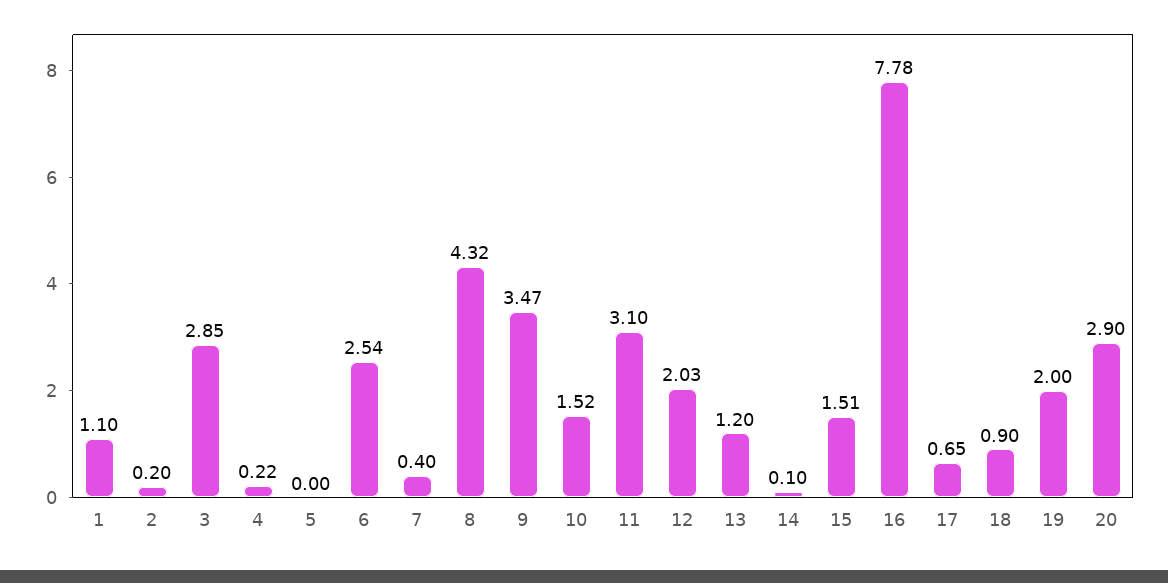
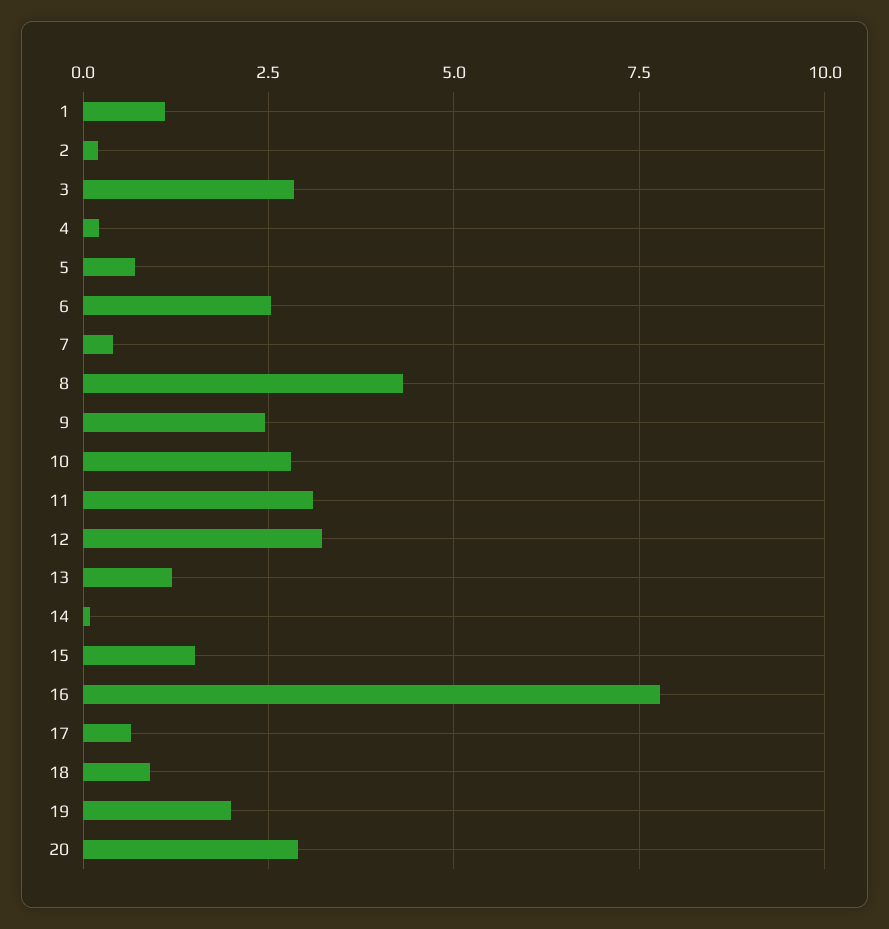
5: 0 -> 0.75
9: 3.47 -> 2.5
10: 1.52 -> 2.75
12: 2.03 -> 3.25

